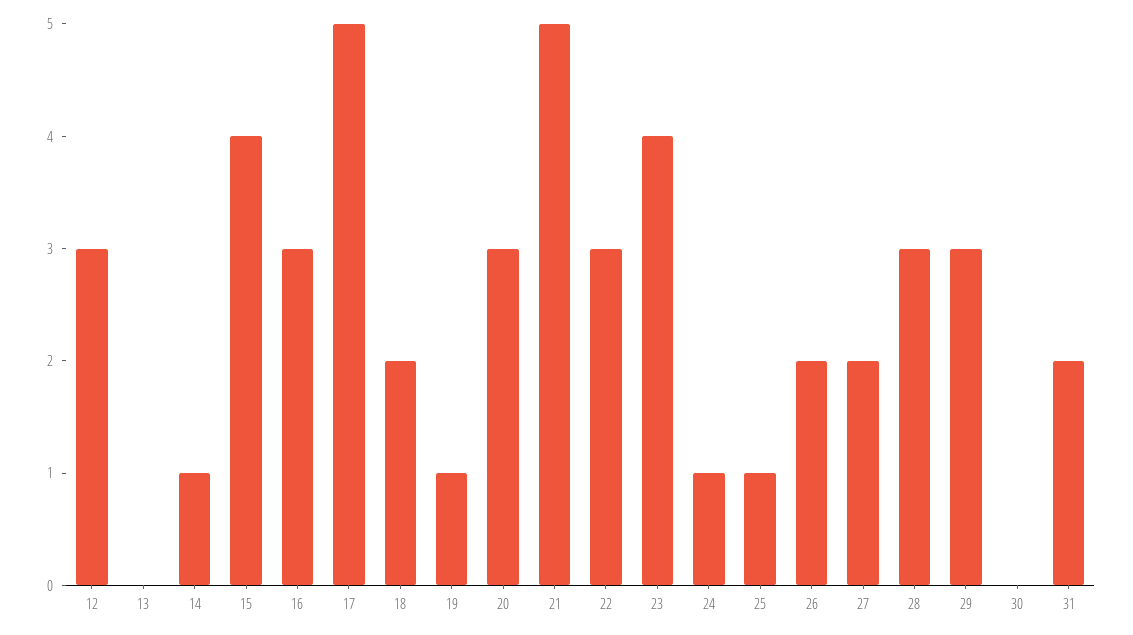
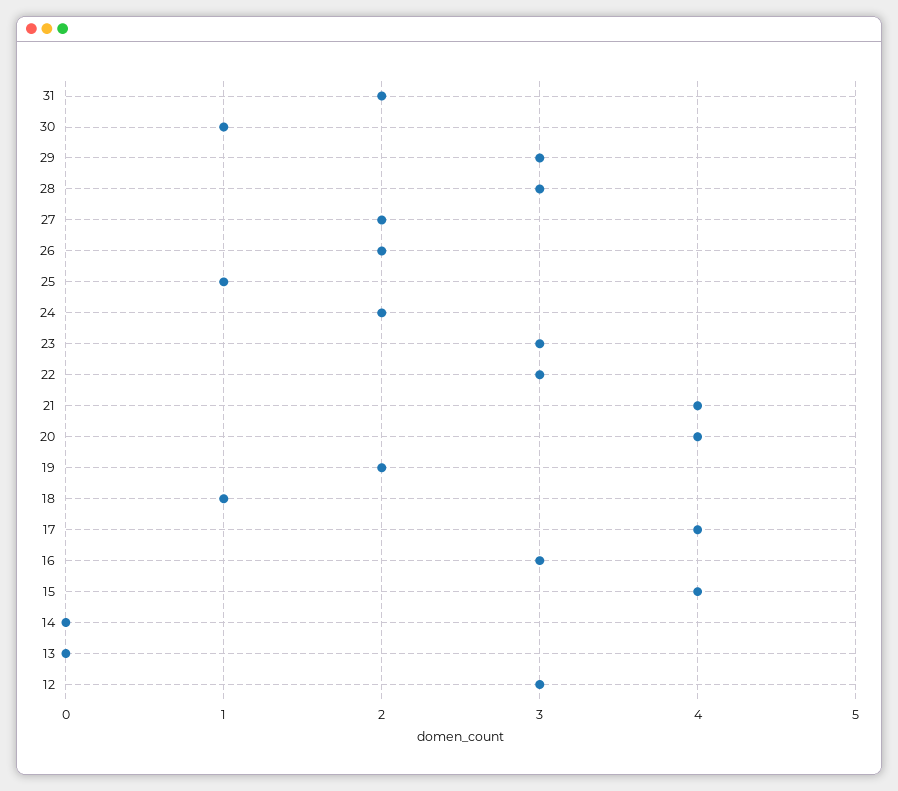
14: 1 -> 0
17: 5 -> 4
18: 2 -> 1
19: 1 -> 2
20: 3 -> 4
21: 5 -> 4
23: 4 -> 3
24: 1 -> 2
30: 0 -> 1

